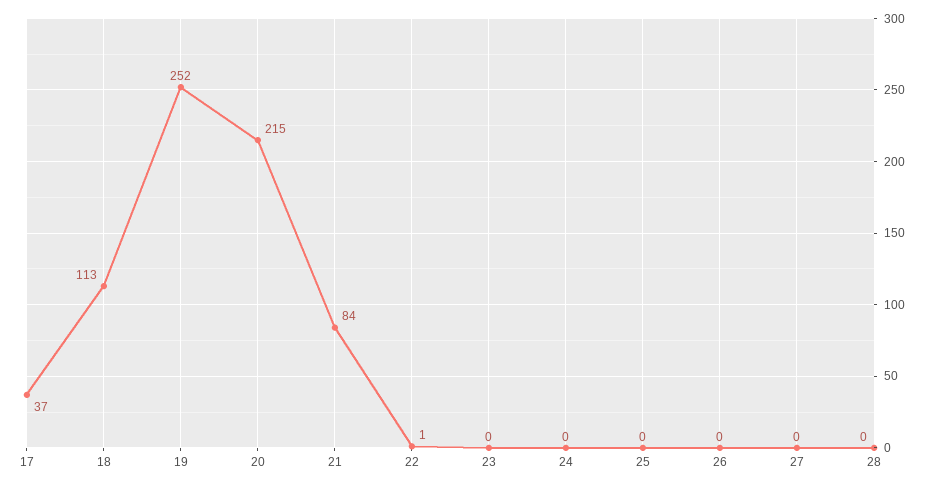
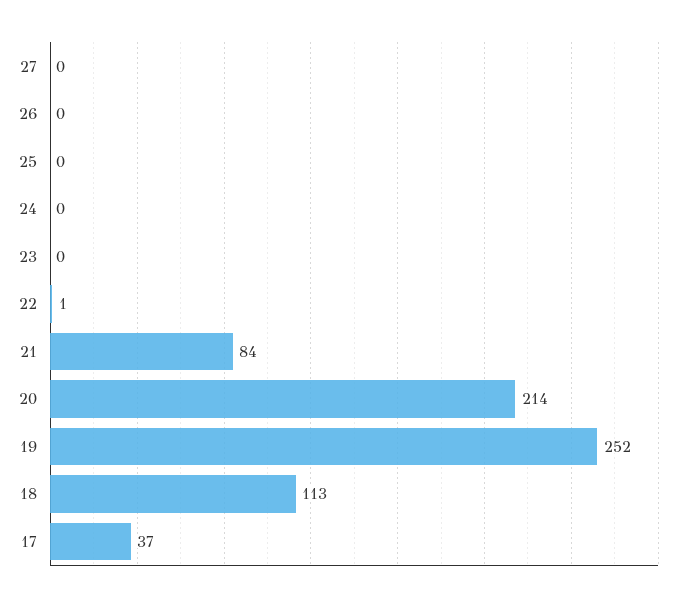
20: 215 -> 214
28: 0 -> none

